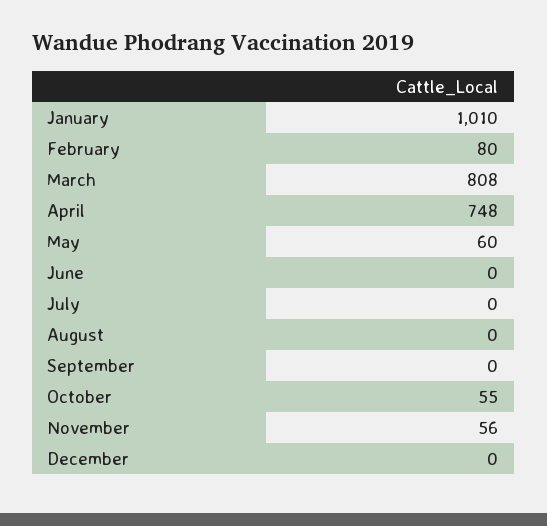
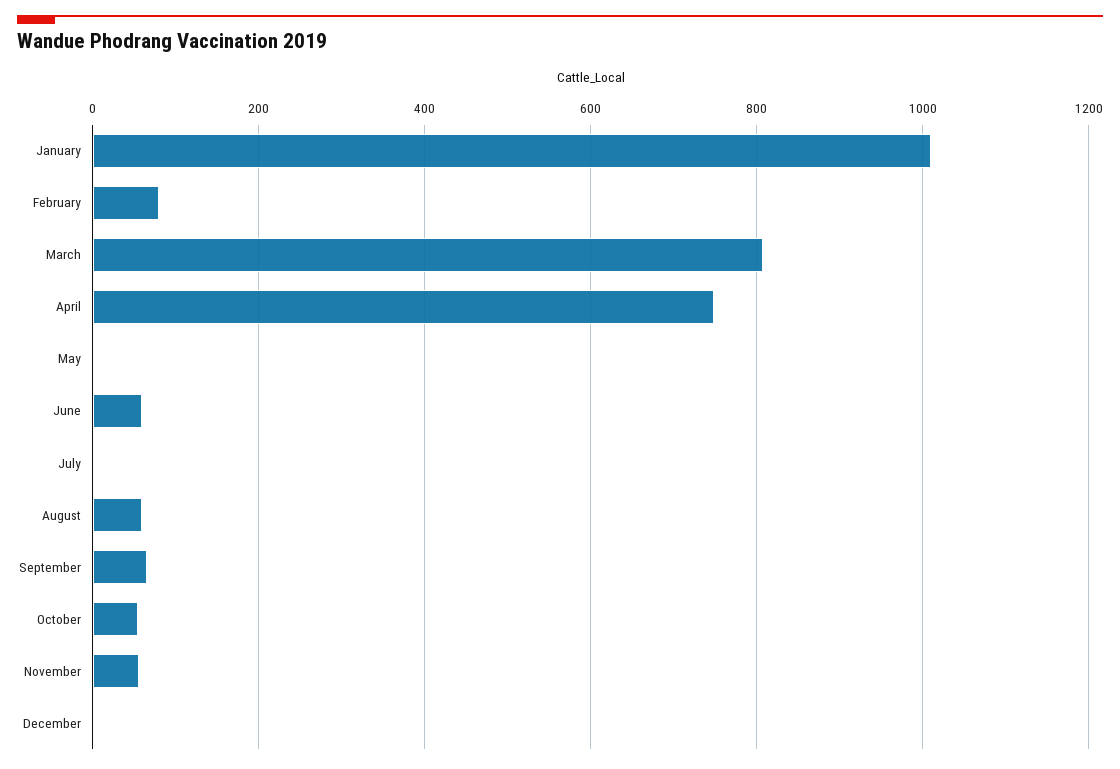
May: 60 -> 0
June: 0 -> 60
August: 0 -> 60
September: 0 -> 60

